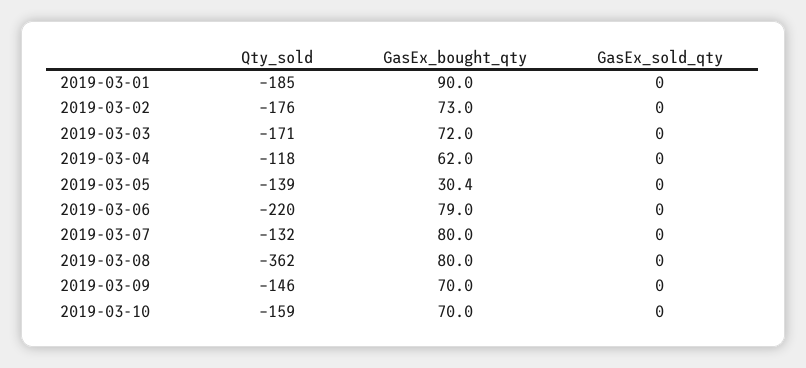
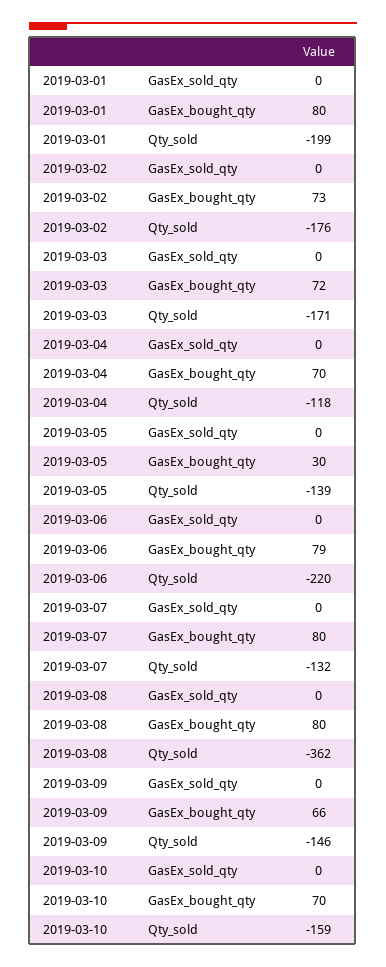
Qty_sold, 2019-03-01: -185 -> -199
GasEx_bought_qty, 2019-03-01: 90 -> 80
GasEx_bought_qty, 2019-03-04: 62 -> 70
GasEx_bought_qty, 2019-03-09: 70 -> 66

